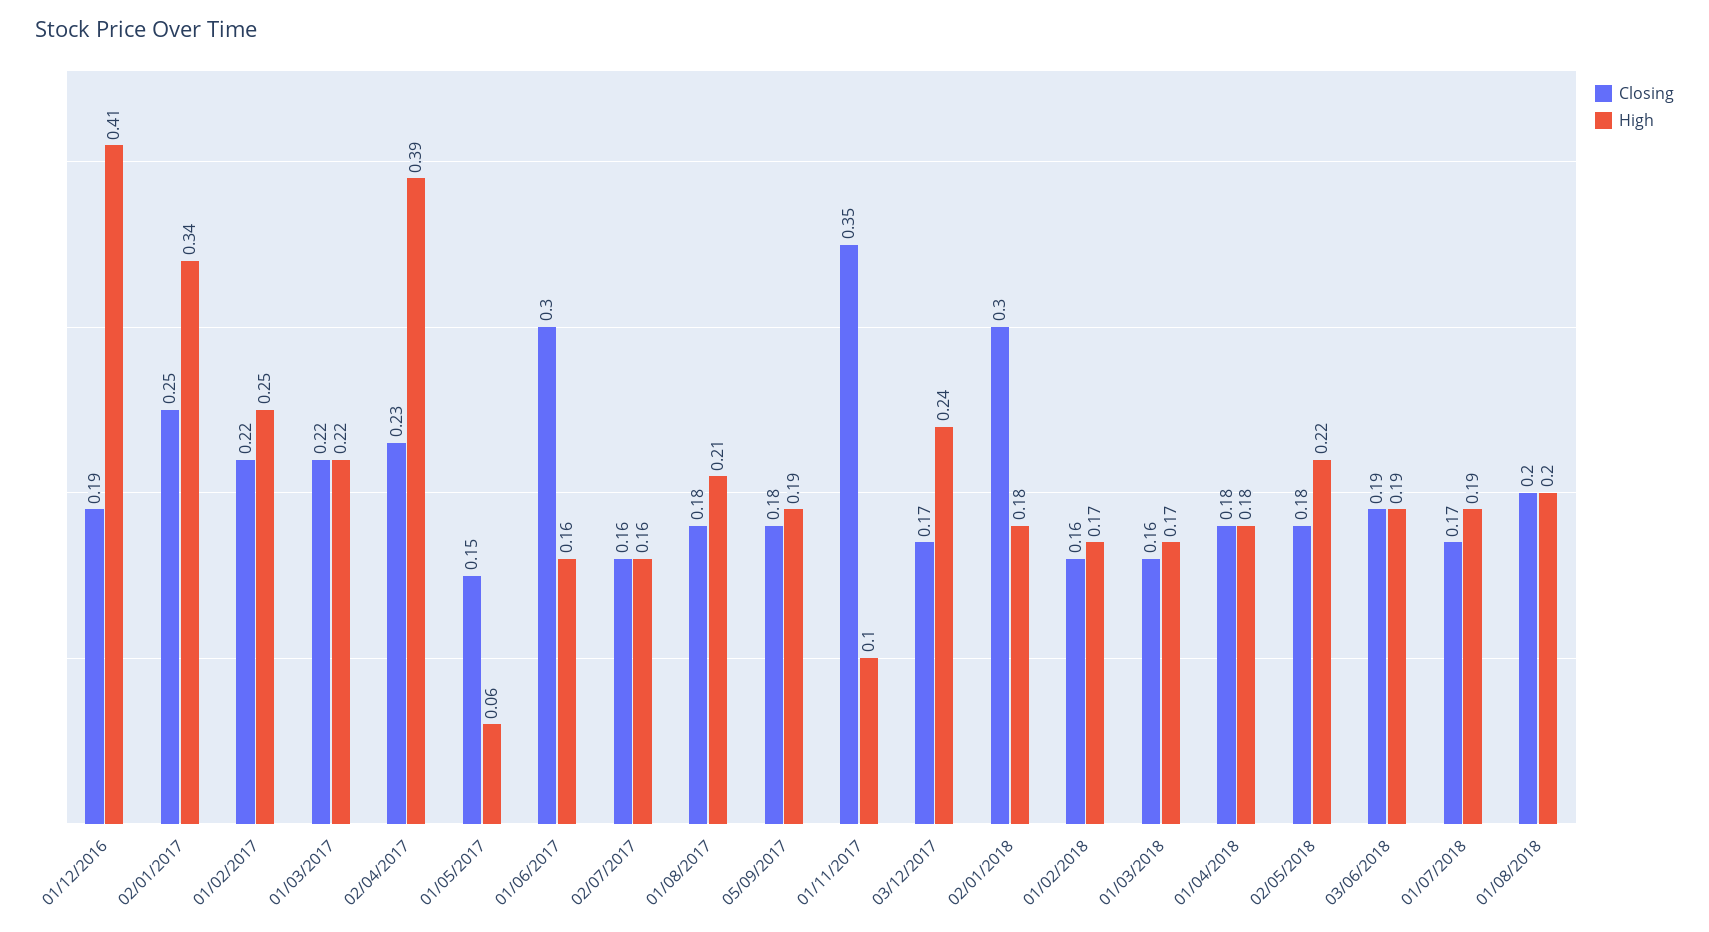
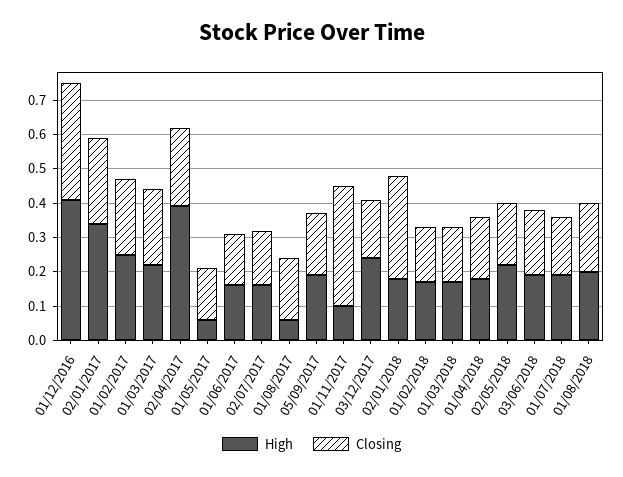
Closing, 01/12/2016: 0.19 -> 0.35
Closing, 01/06/2017: 0.3 -> 0.15
High, 01/08/2017: 0.21 -> 0.05

